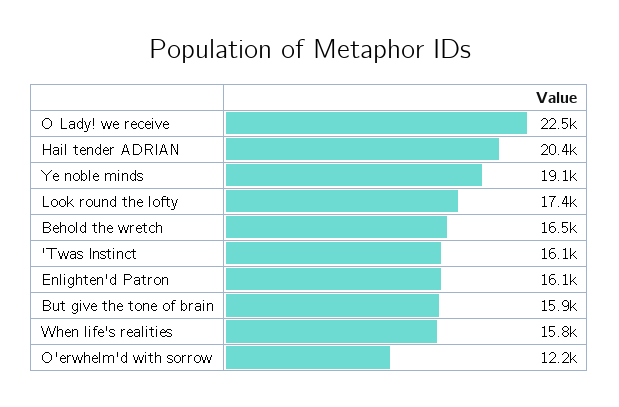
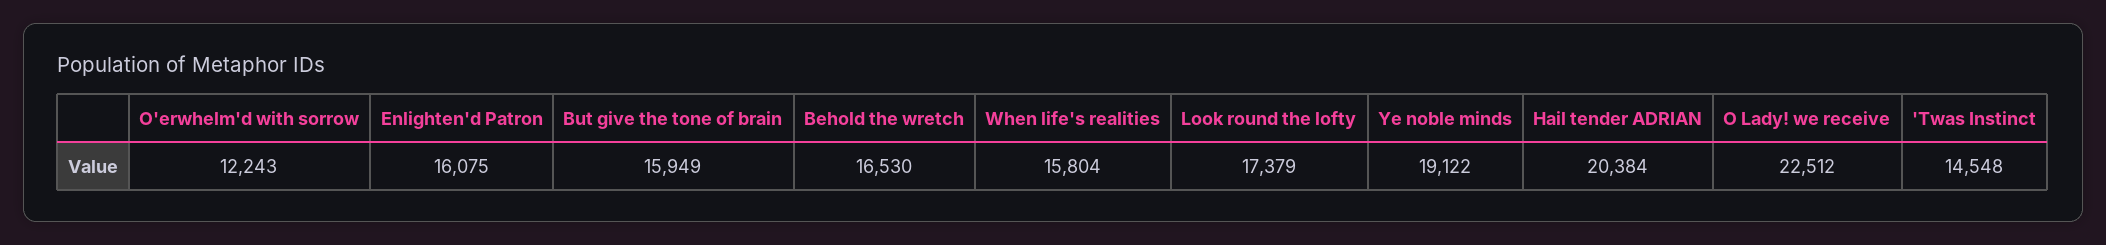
'Twas Instinct: 16100 -> 14548

